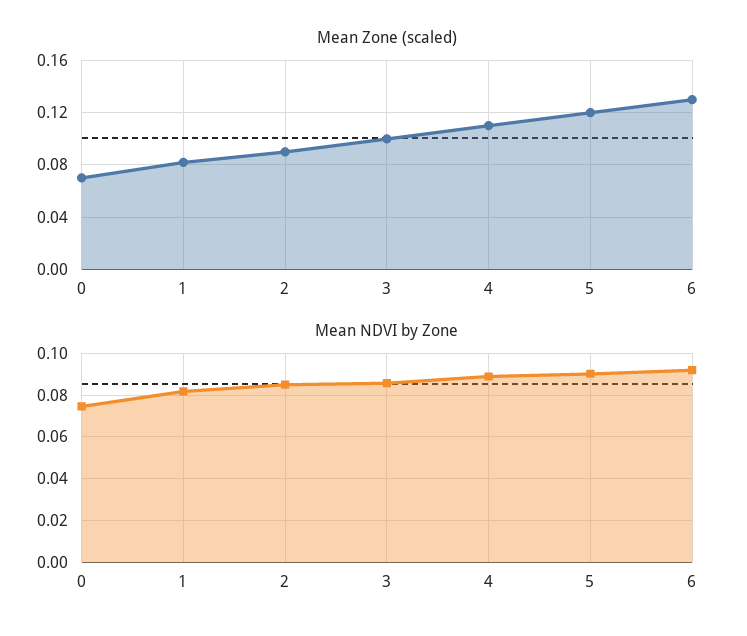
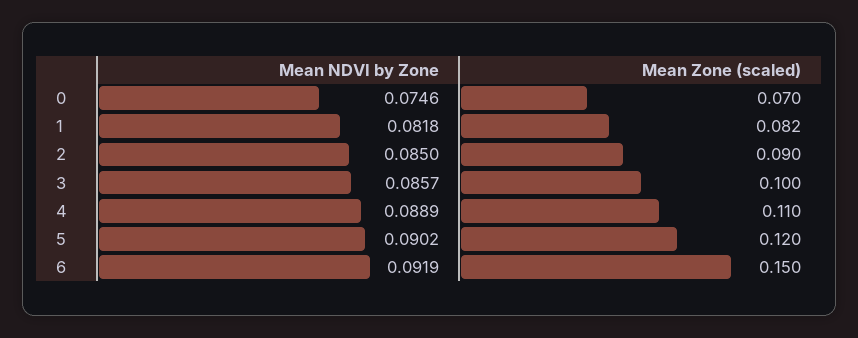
Mean Zone (scaled), 6: 0.13 -> 0.15

